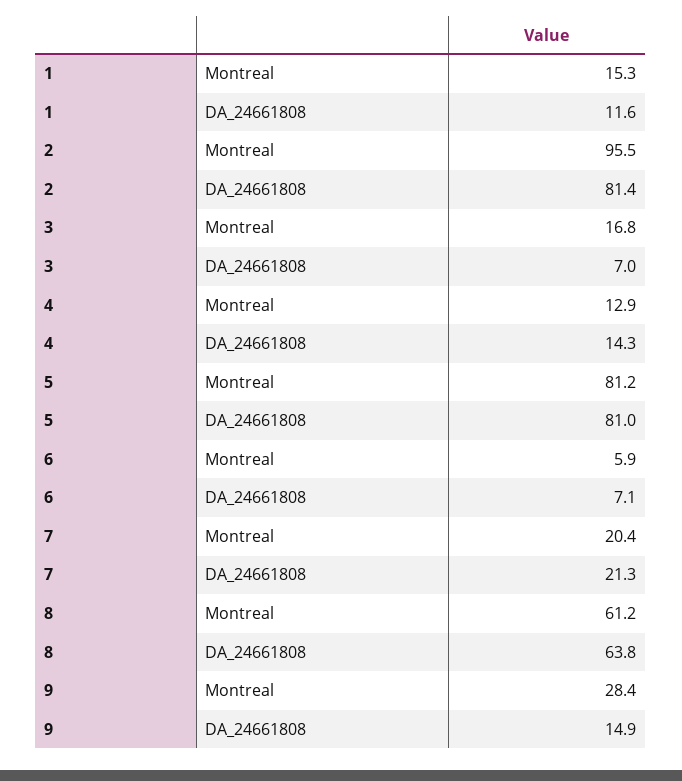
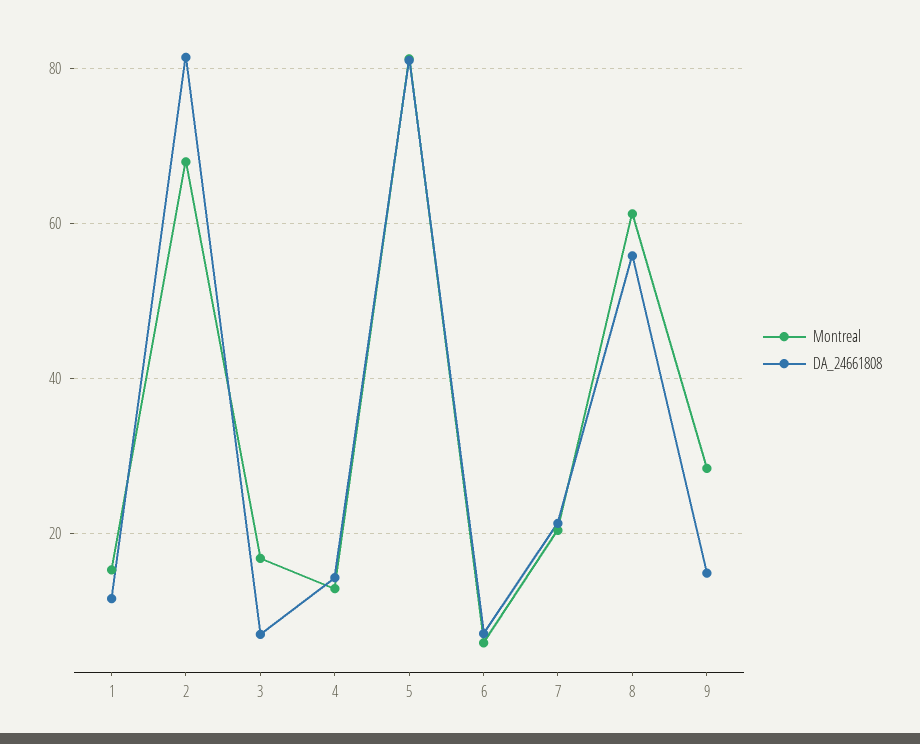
Montreal, 2: 95.5 -> 68
DA_24661808, 8: 63.8 -> 56

